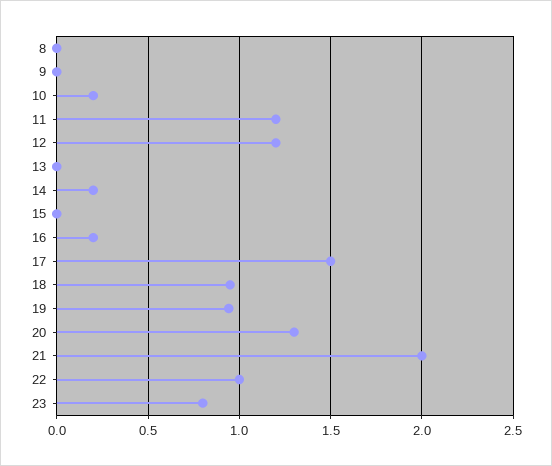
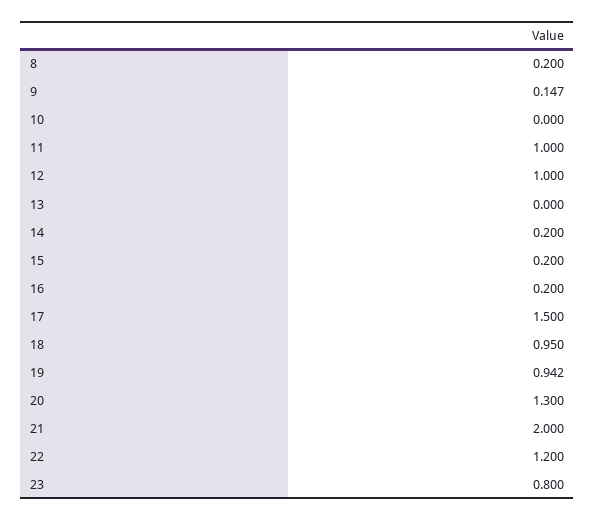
8: 0 -> 0.2
9: 0 -> 0.147
10: 0.2 -> 0
11: 1.2 -> 1
12: 1.2 -> 1
15: 0 -> 0.2
22: 1 -> 1.2

